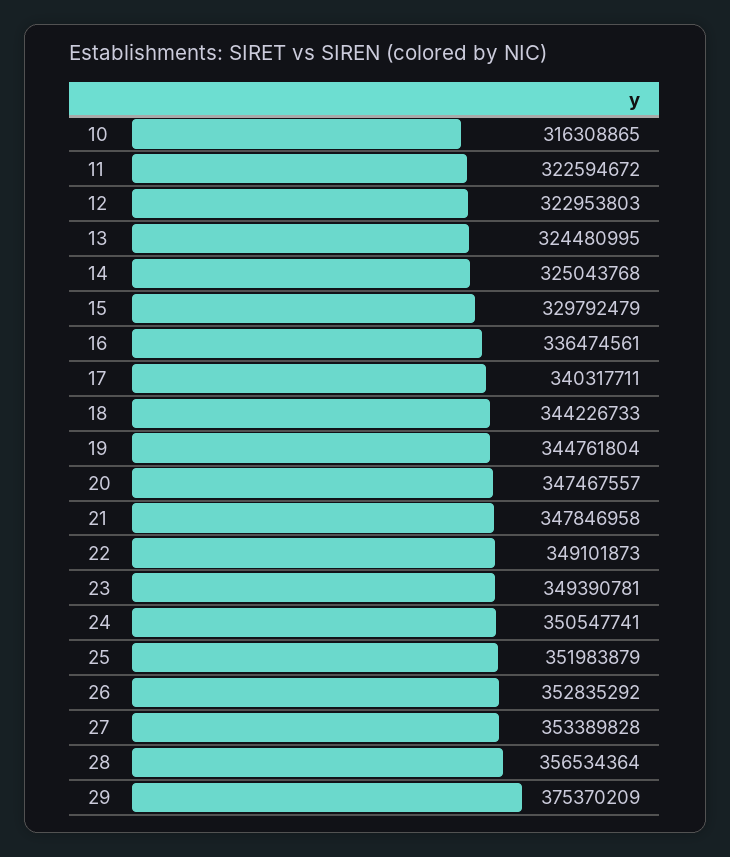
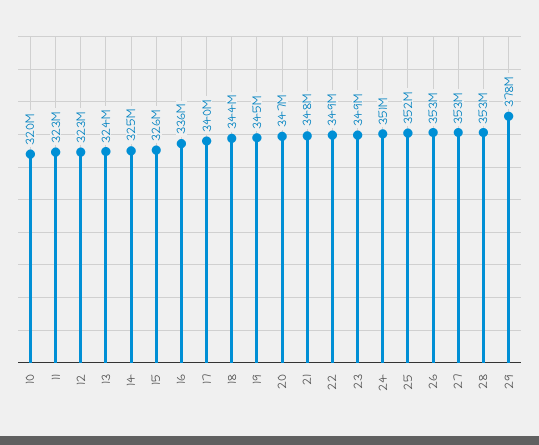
10: 316308865 -> 320000000
15: 329792479 -> 326000000
28: 356534364 -> 353000000
29: 375370209 -> 378000000

